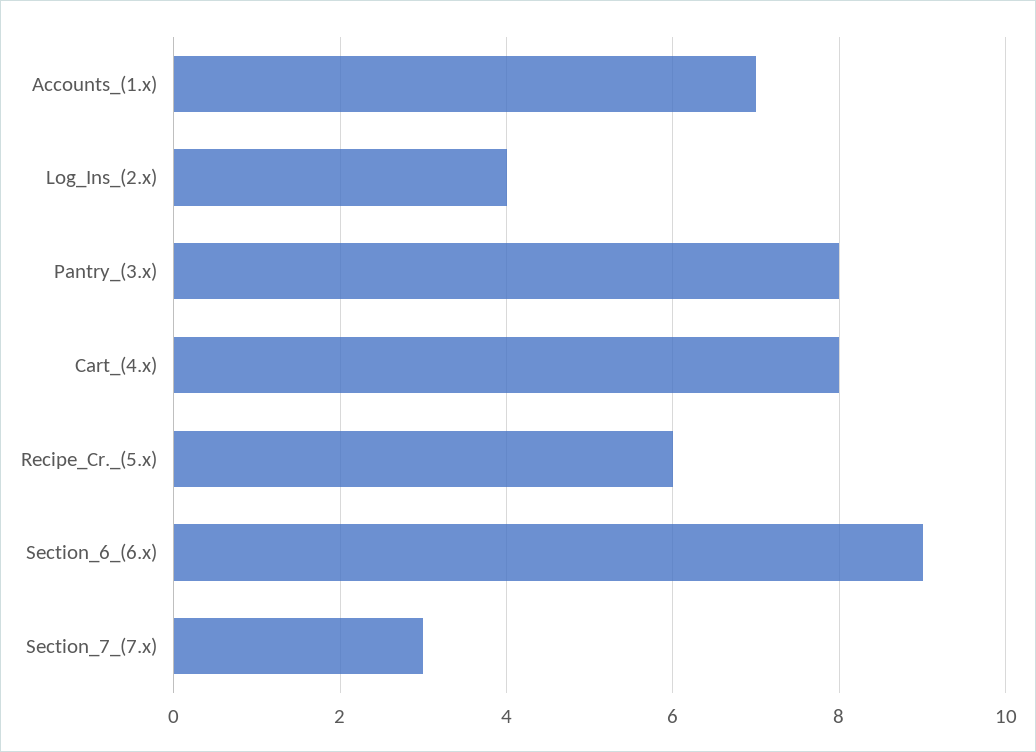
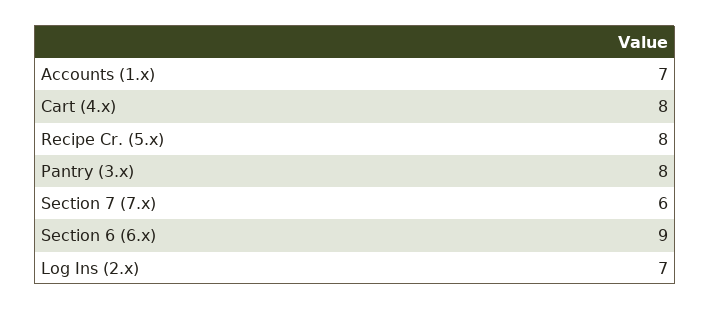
Log_Ins_(2.x): 4 -> 7
Recipe_Cr._(5.x): 6 -> 8
Section_7_(7.x): 3 -> 6

